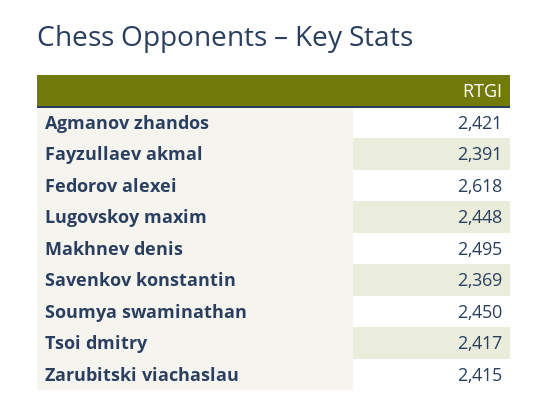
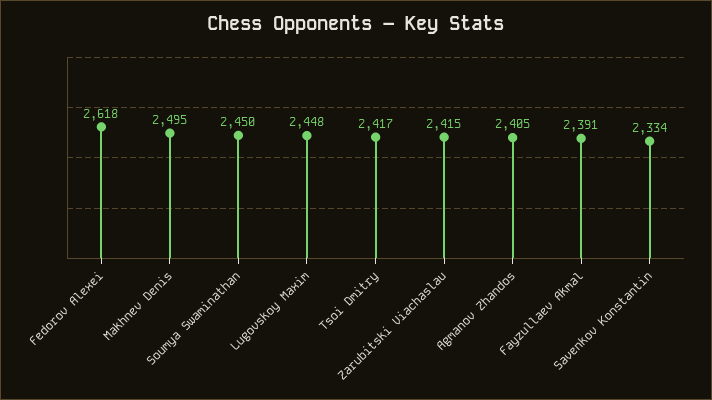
Agmanov zhandos: 2421 -> 2405
Savenkov konstantin: 2369 -> 2334

